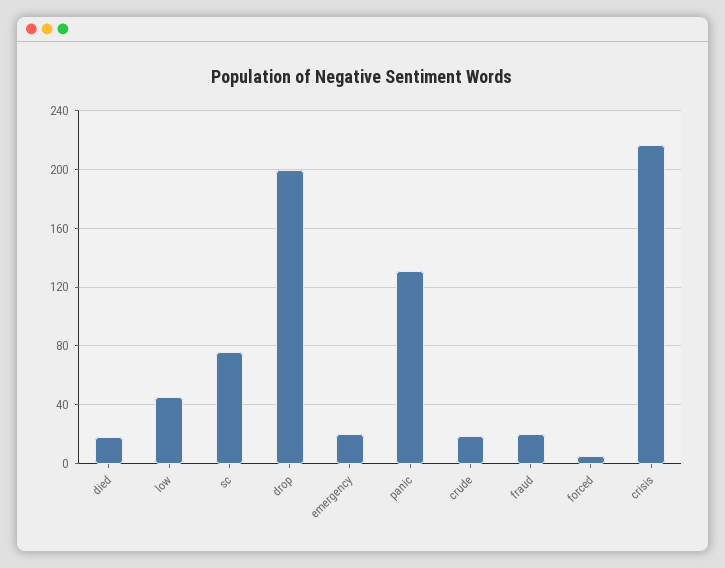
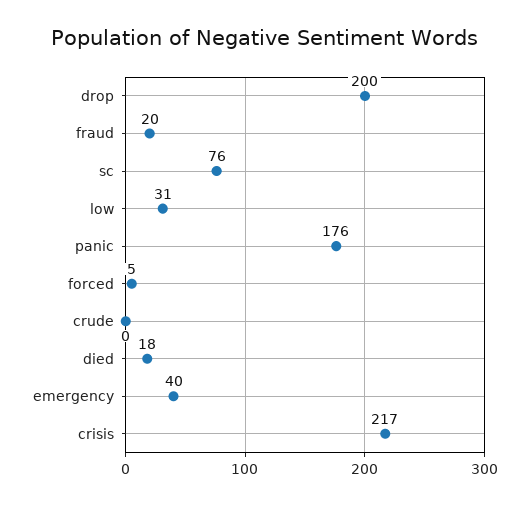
low: 45 -> 31
emergency: 20 -> 40
panic: 130 -> 176
crude: 20 -> 0

